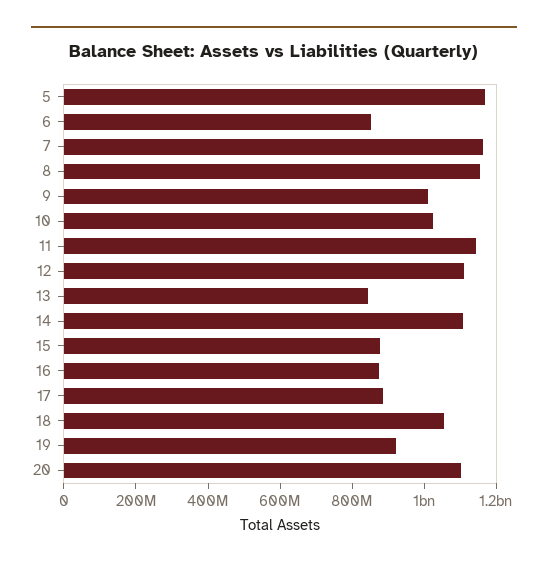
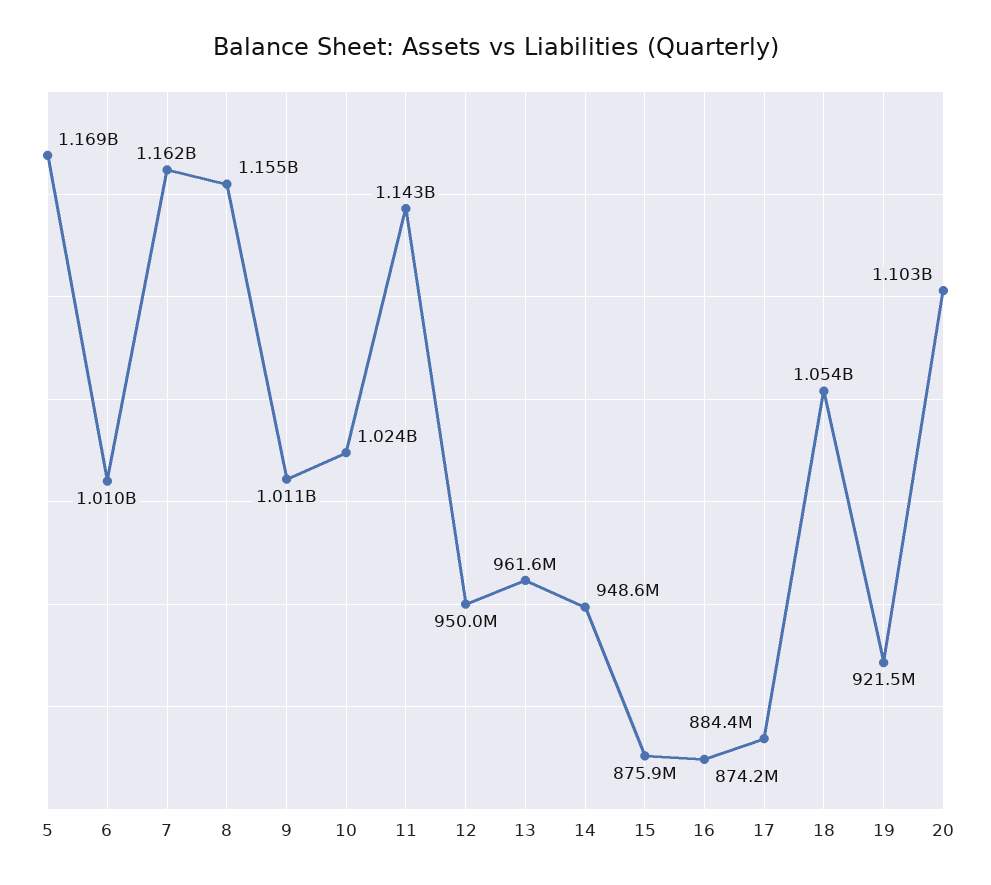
6: 850000000 -> 1010000000
12: 1100000000 -> 950000000
13: 850000000 -> 961600000
14: 1100000000 -> 948600000

